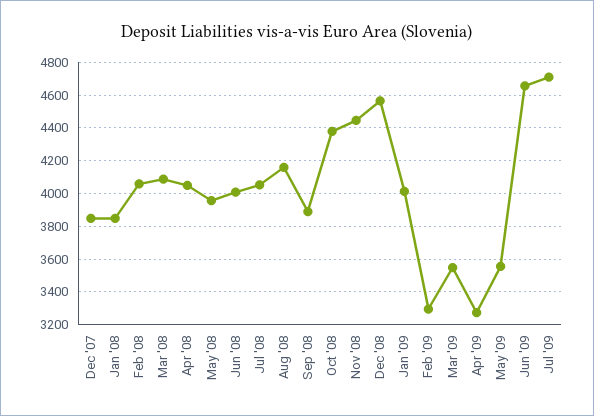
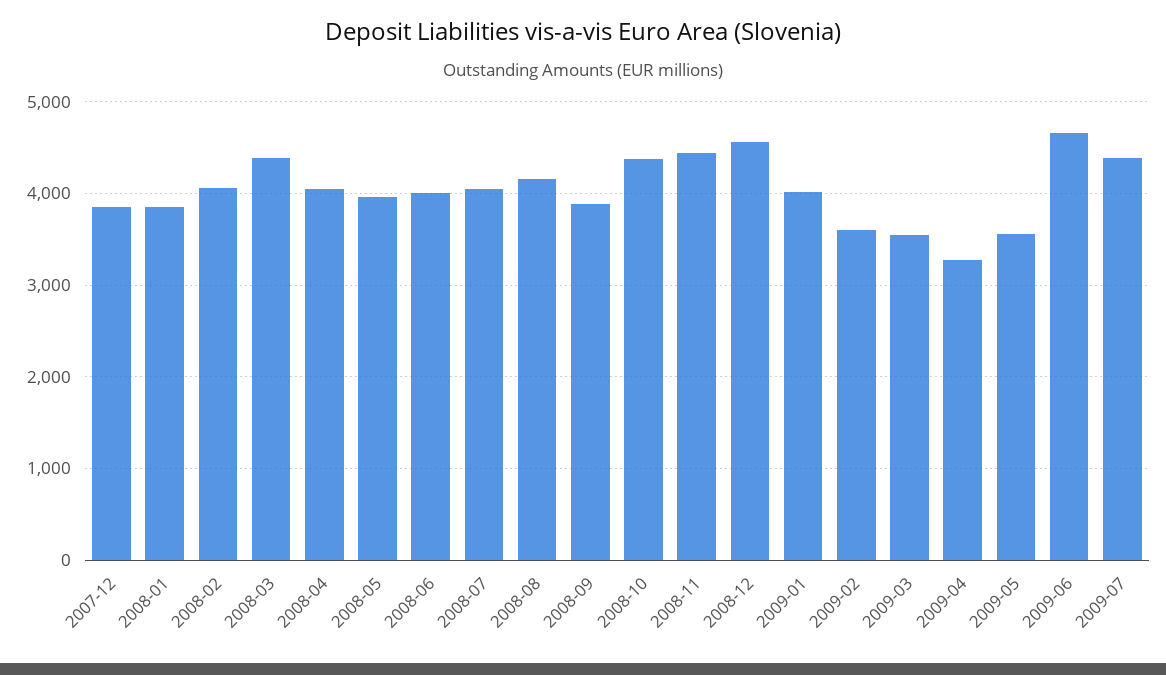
Mar '08: 4100 -> 4400
Feb '09: 3300 -> 3600
Jul '09: 4700 -> 4400

